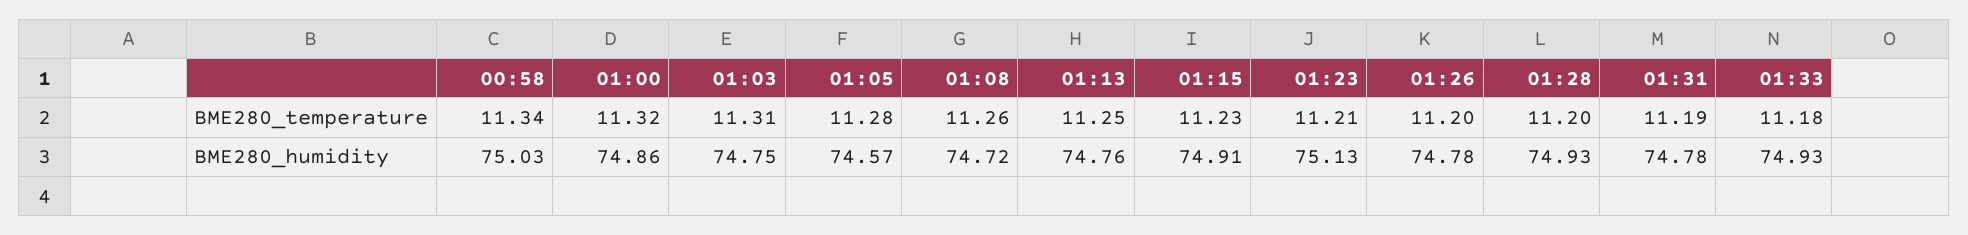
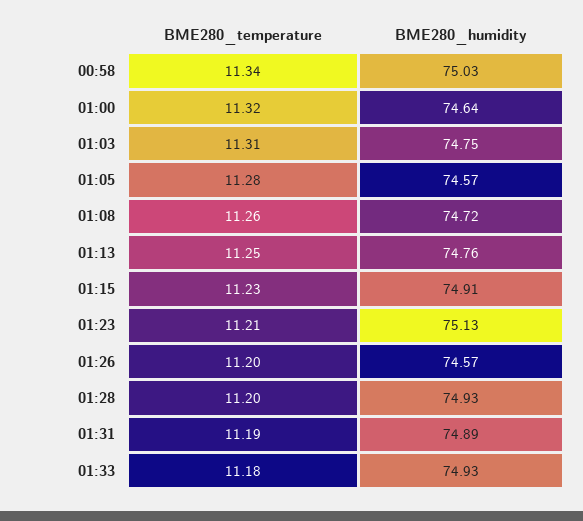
01:00, BME280_humidity: 74.86 -> 74.64
01:26, BME280_humidity: 74.78 -> 74.57
01:31, BME280_humidity: 74.78 -> 74.89

